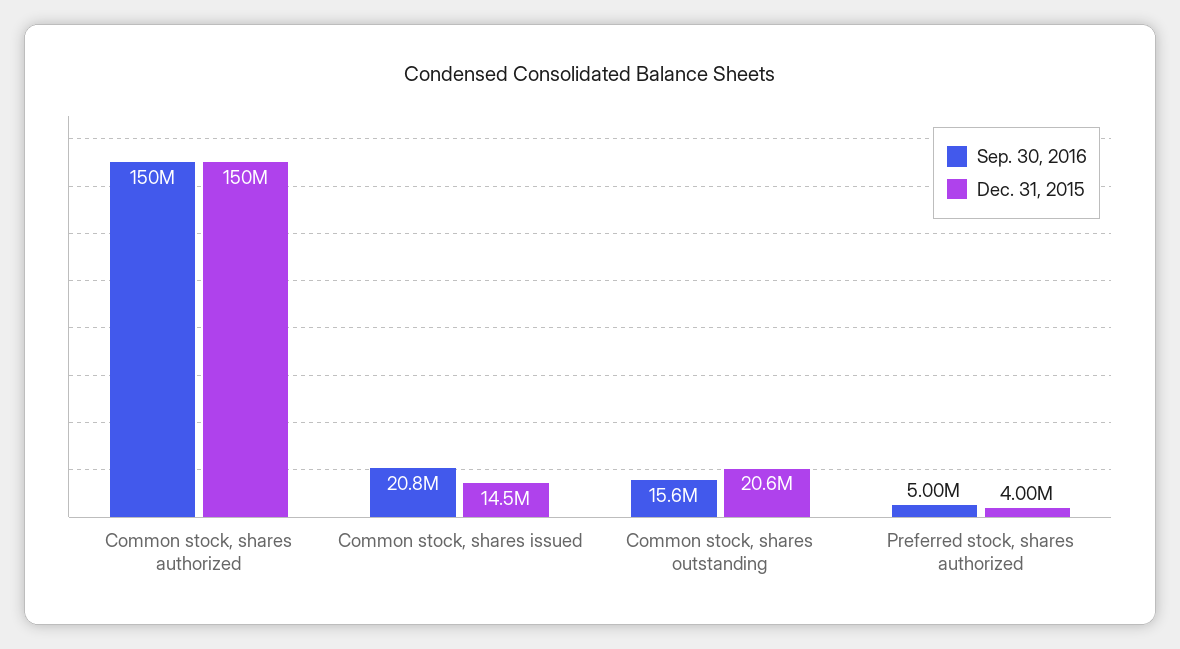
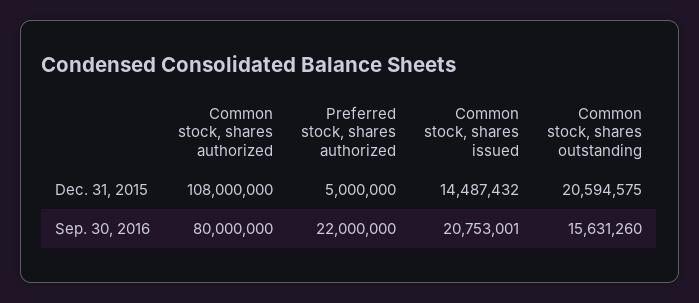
Sep. 30, 2016, Common stock, shares authorized: 150000000 -> 80000000
Dec. 31, 2015, Common stock, shares authorized: 150000000 -> 108000000
Sep. 30, 2016, Preferred stock, shares authorized: 5000000 -> 22000000
Dec. 31, 2015, Preferred stock, shares authorized: 4000000 -> 5000000

